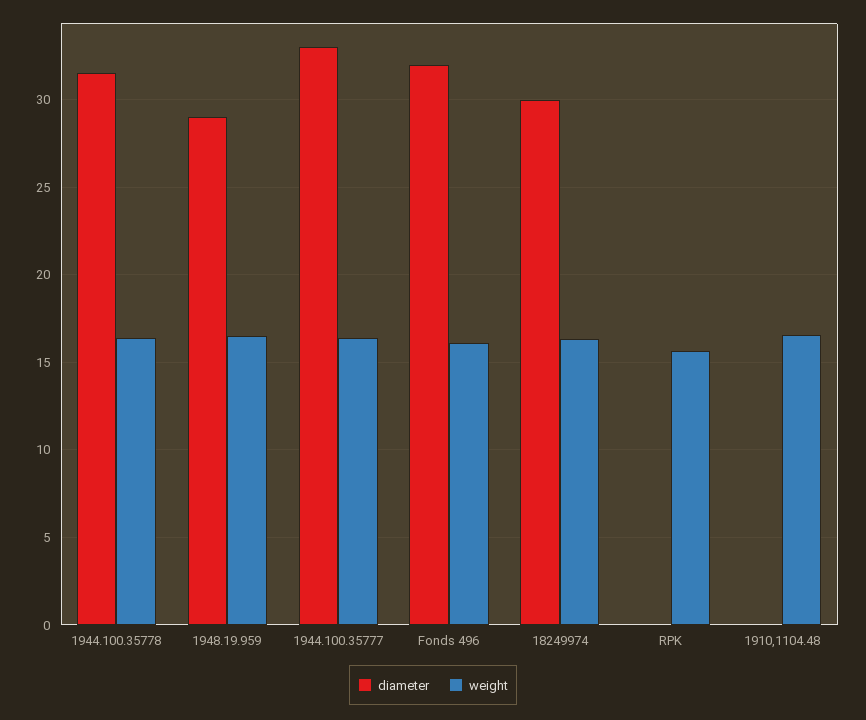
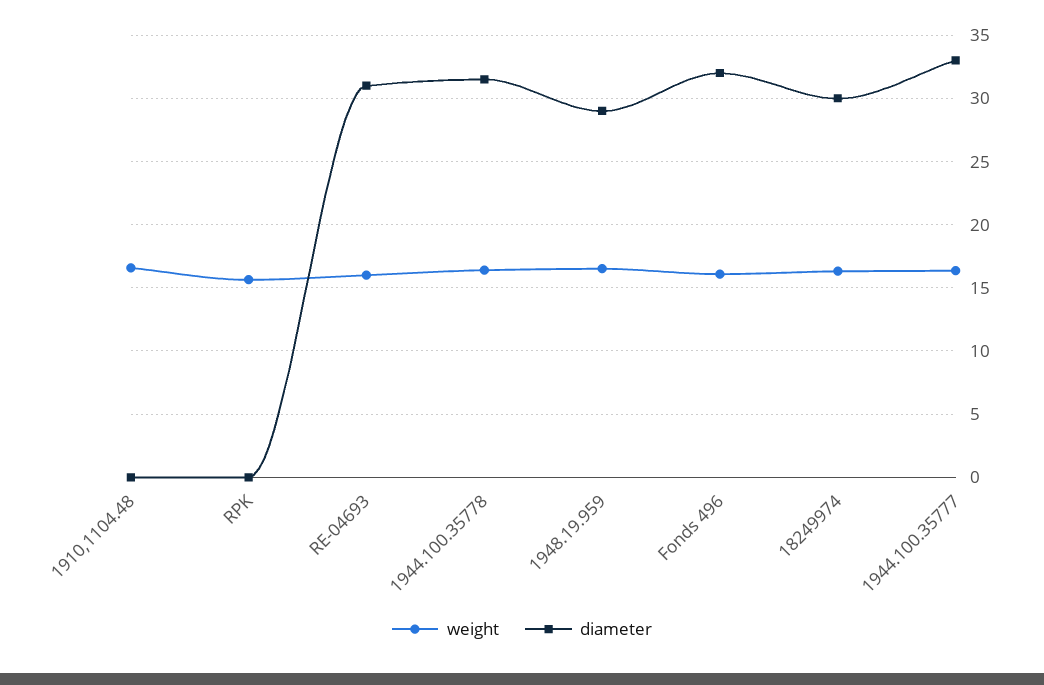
weight, RE-04693: none -> 16
diameter, RE-04693: none -> 31

